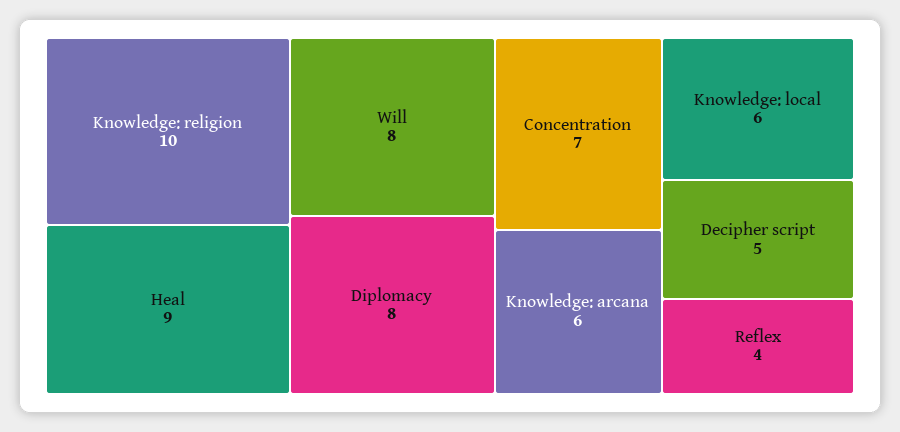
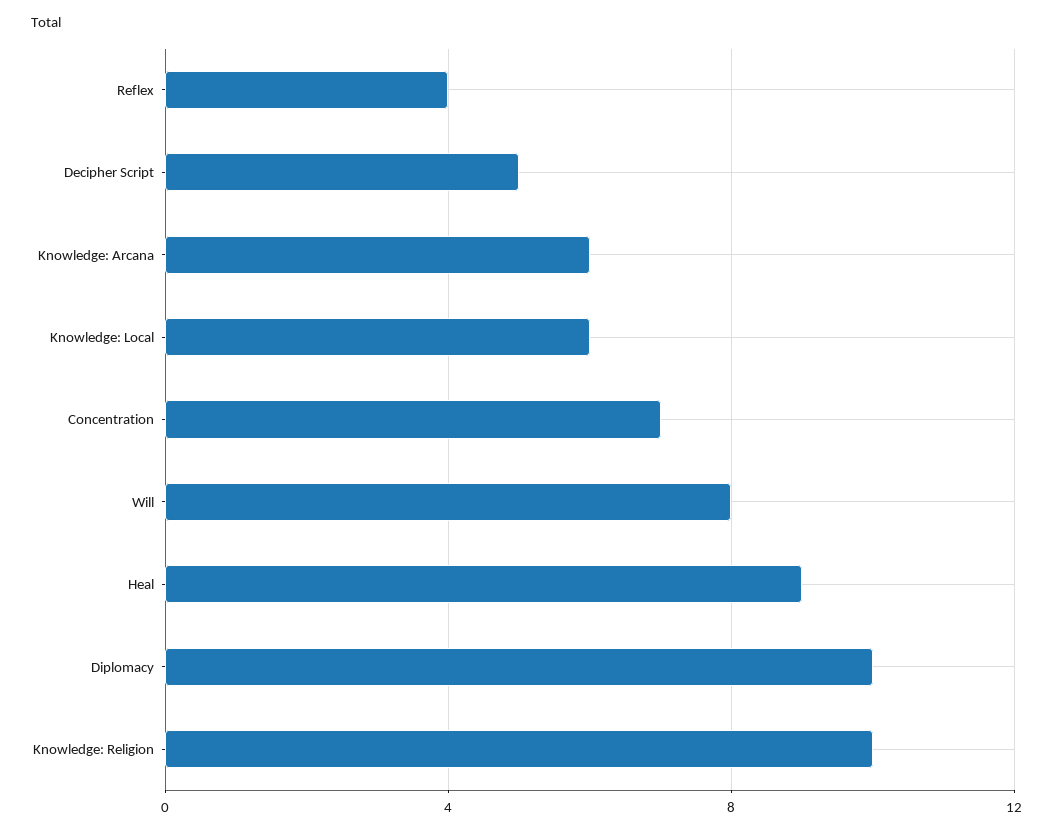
Diplomacy: 8 -> 10

